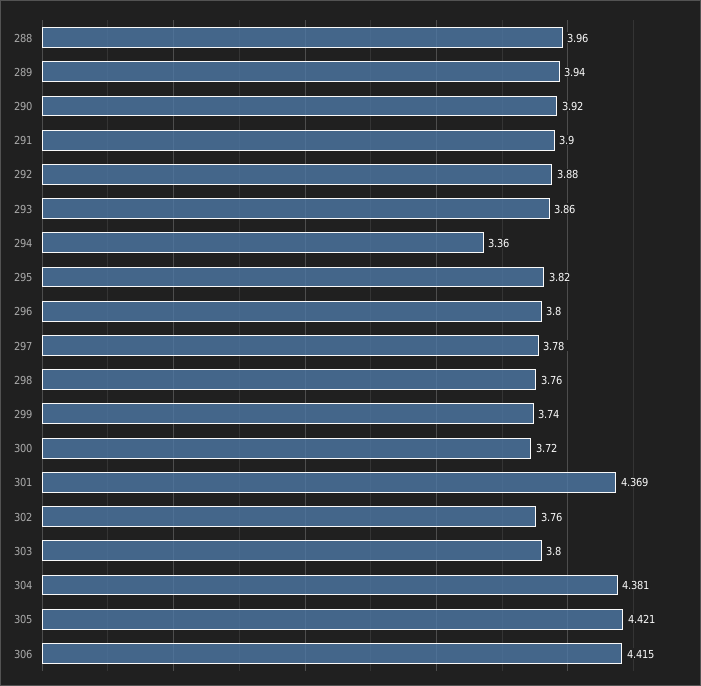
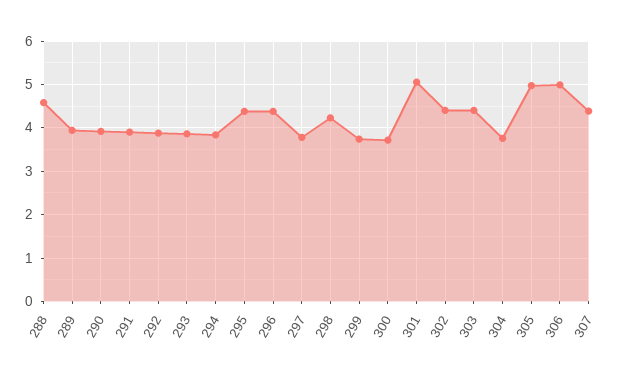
288: 3.96 -> 4.6
294: 3.36 -> 3.8
295: 3.82 -> 4.4
296: 3.8 -> 4.4
298: 3.76 -> 4.2
301: 4.369 -> 5
302: 3.76 -> 4.4
303: 3.8 -> 4.4
304: 4.381 -> 3.8
305: 4.421 -> 5
306: 4.415 -> 5
307: none -> 4.4

